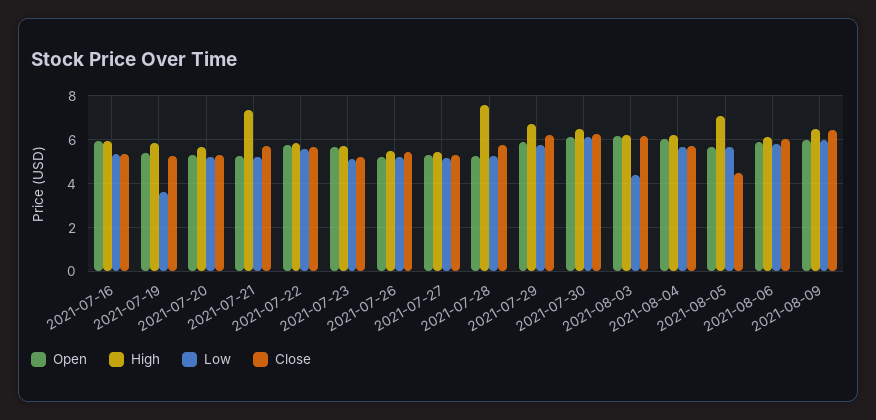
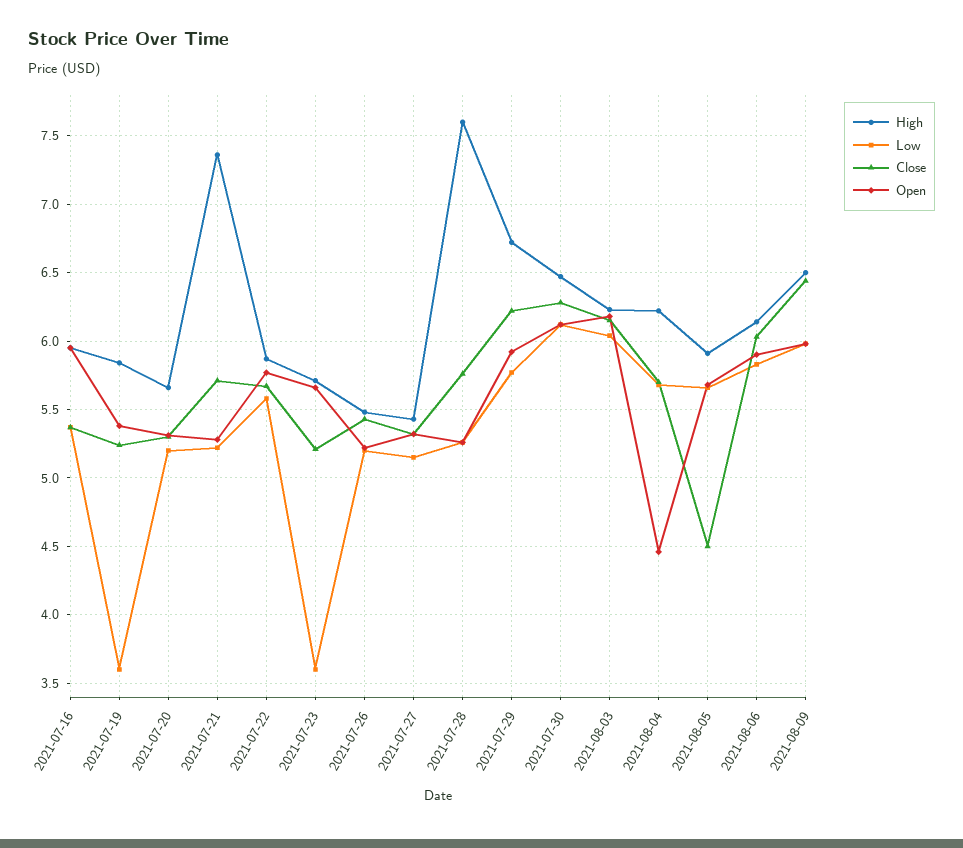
Low, 2021-07-23: 5 -> 3.6
Low, 2021-08-03: 4.5 -> 6.05
Open, 2021-08-04: 6 -> 4.45
High, 2021-08-05: 7 -> 5.9

